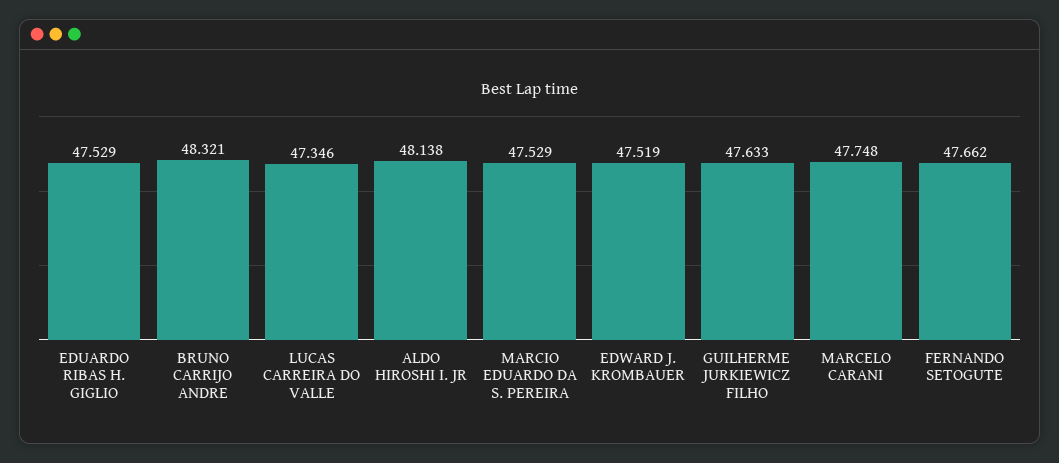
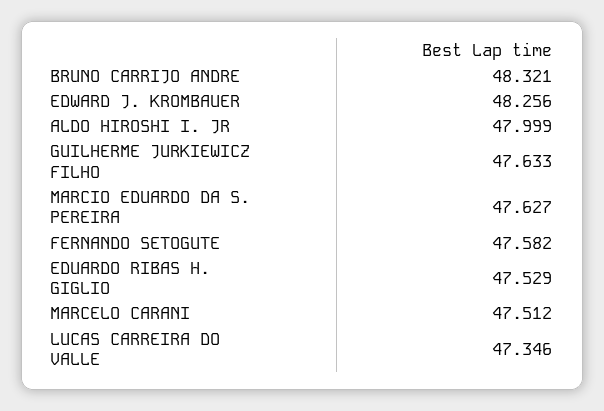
ALDO HIROSHI I. JR: 48.138 -> 47.999
MARCIO EDUARDO DA S. PEREIRA: 47.529 -> 47.627
EDWARD J. KROMBAUER: 47.519 -> 48.256
MARCELO CARANI: 47.748 -> 47.512
FERNANDO SETOGUTE: 47.662 -> 47.582

